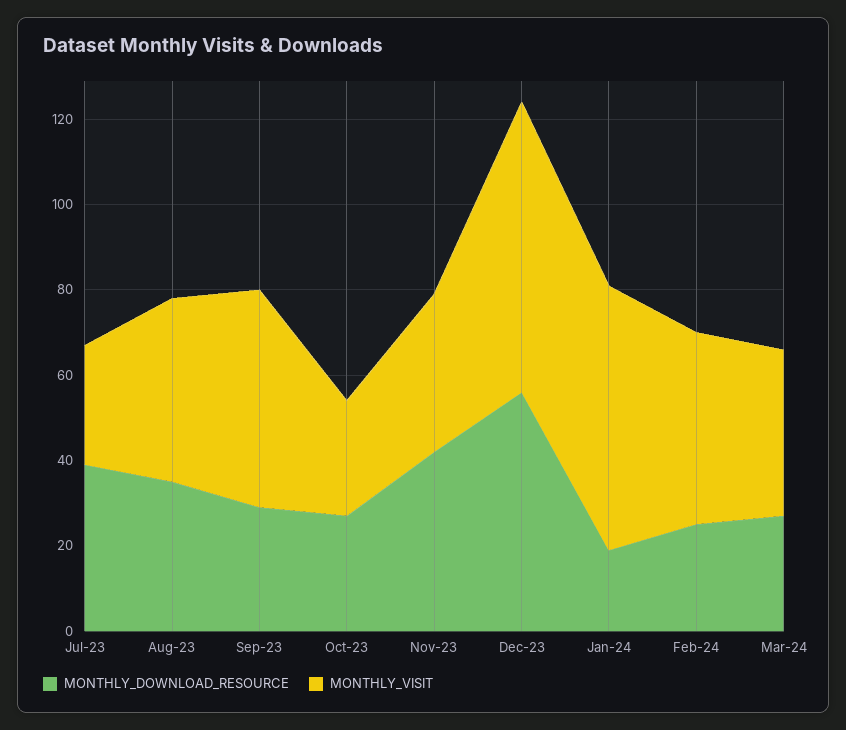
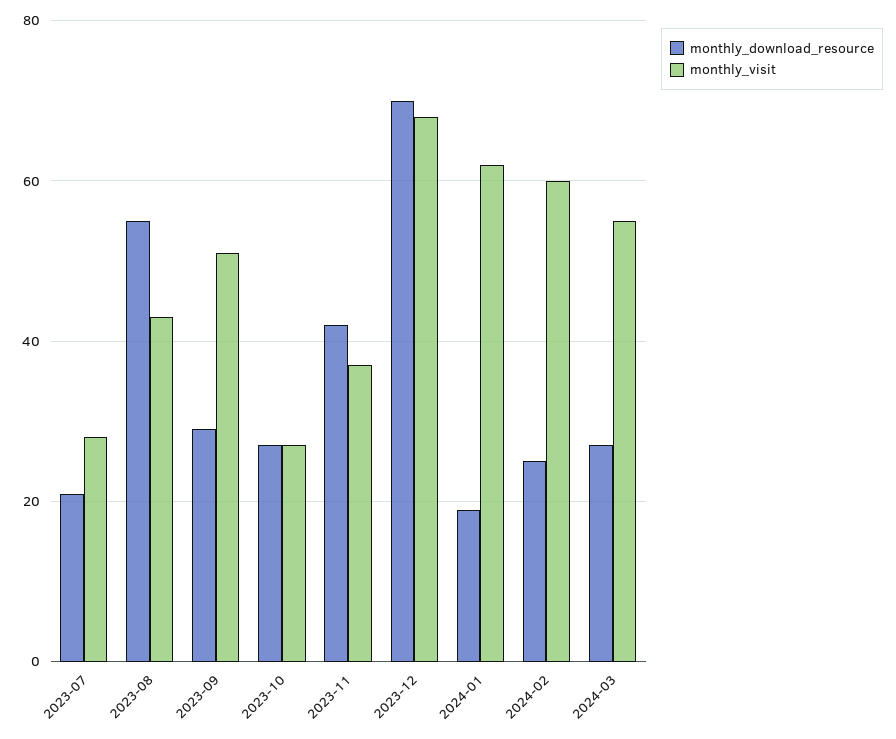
MONTHLY_DOWNLOAD_RESOURCE, Jul-23: 40 -> 20
MONTHLY_DOWNLOAD_RESOURCE, Aug-23: 35 -> 55
MONTHLY_DOWNLOAD_RESOURCE, Dec-23: 55 -> 70
MONTHLY_VISIT, Feb-24: 45 -> 60
MONTHLY_VISIT, Mar-24: 40 -> 55

